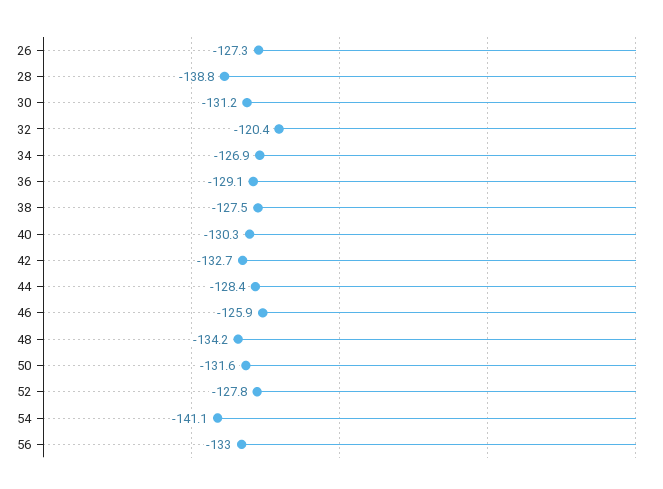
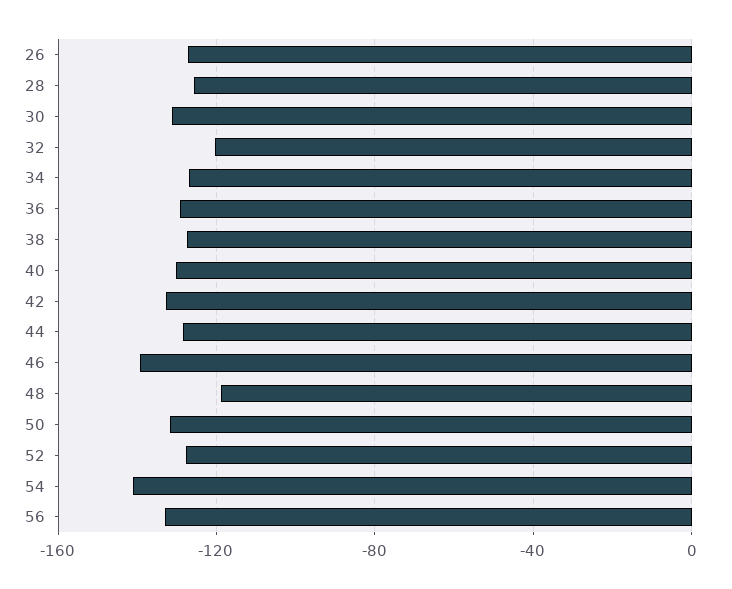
28: -138.8 -> -125
46: -125.9 -> -140
48: -134.2 -> -120

